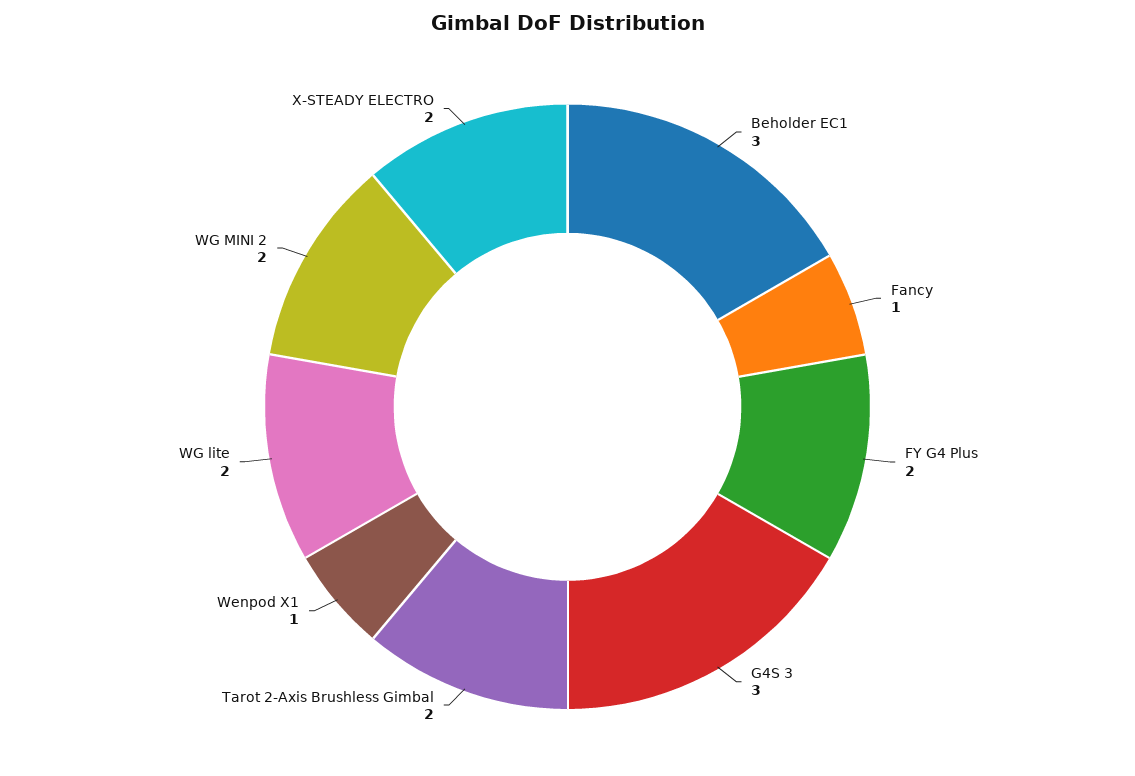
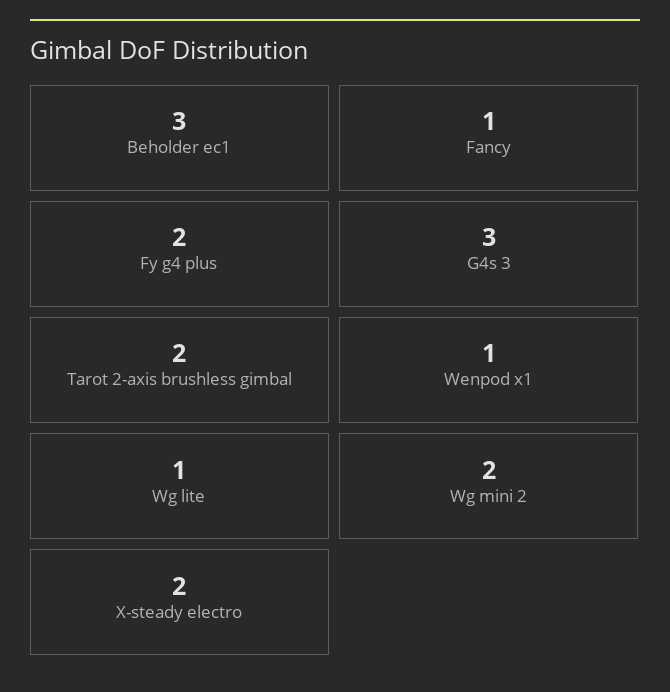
WG lite: 2 -> 1

